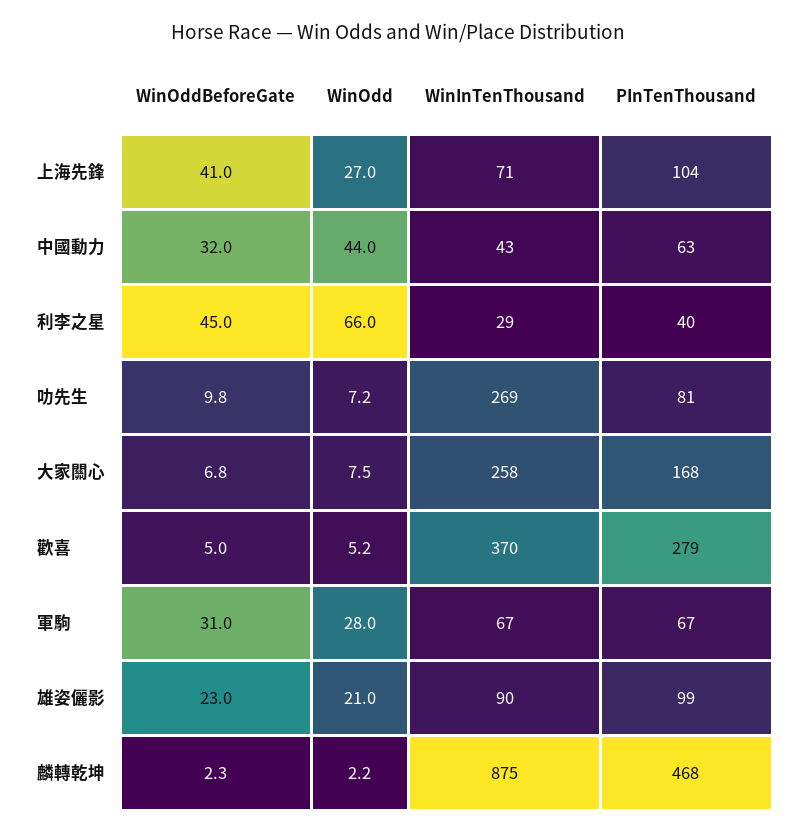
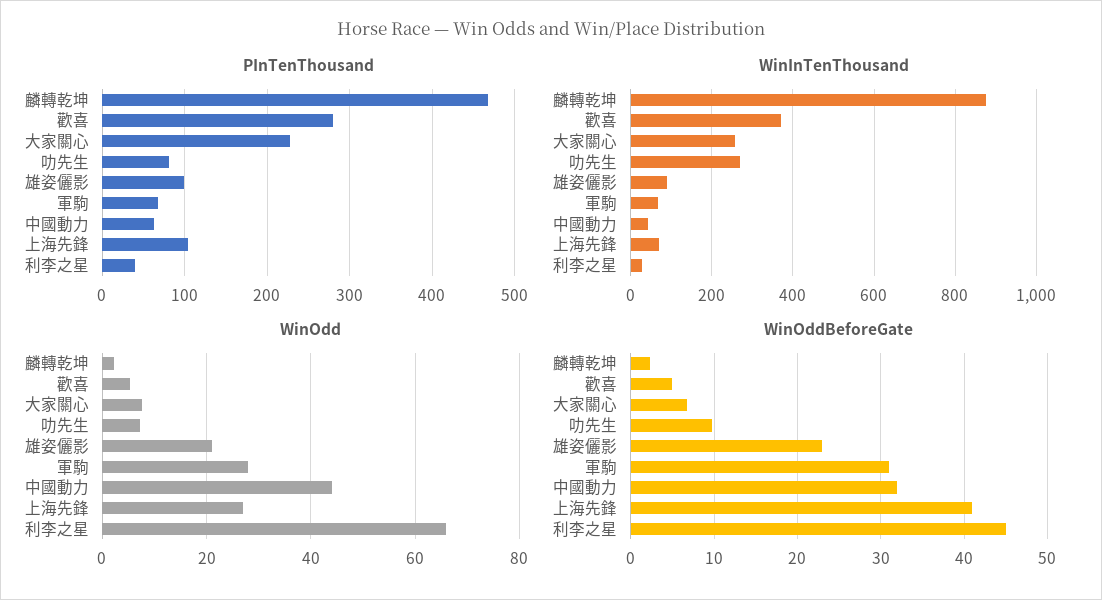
PInTenThousand, 大家關心: 168 -> 230

